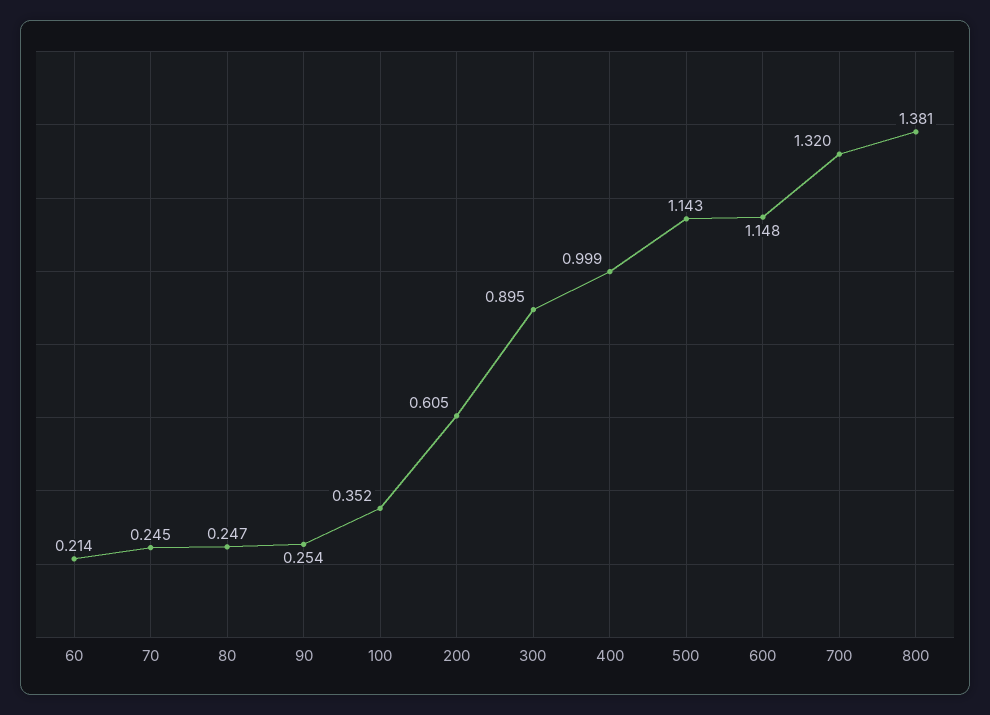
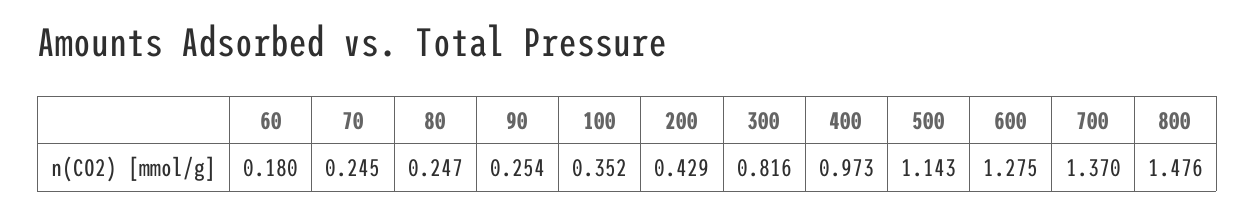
60: 0.214 -> 0.18
200: 0.605 -> 0.429
300: 0.895 -> 0.816
400: 0.999 -> 0.973
600: 1.148 -> 1.275
700: 1.32 -> 1.37
800: 1.381 -> 1.476

